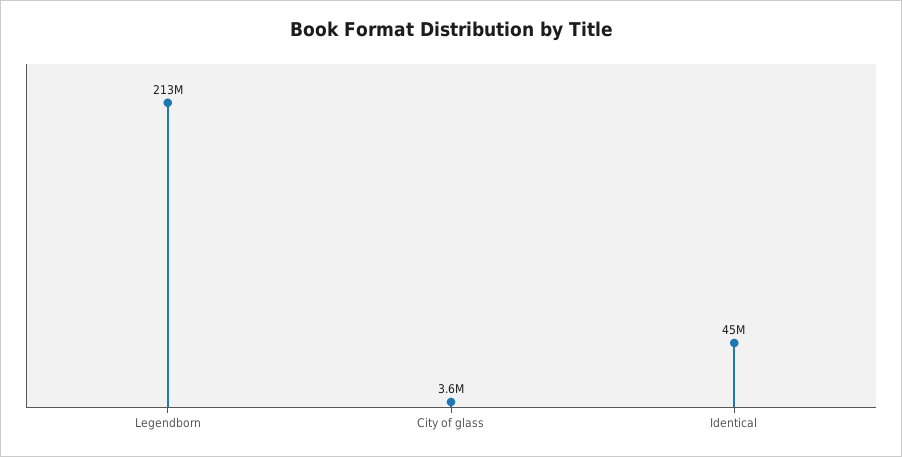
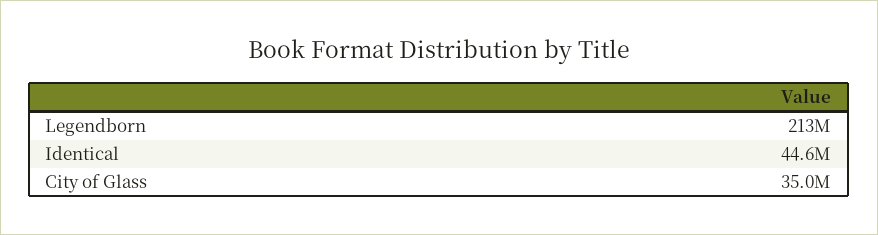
City of glass: 3600000 -> 35000000

